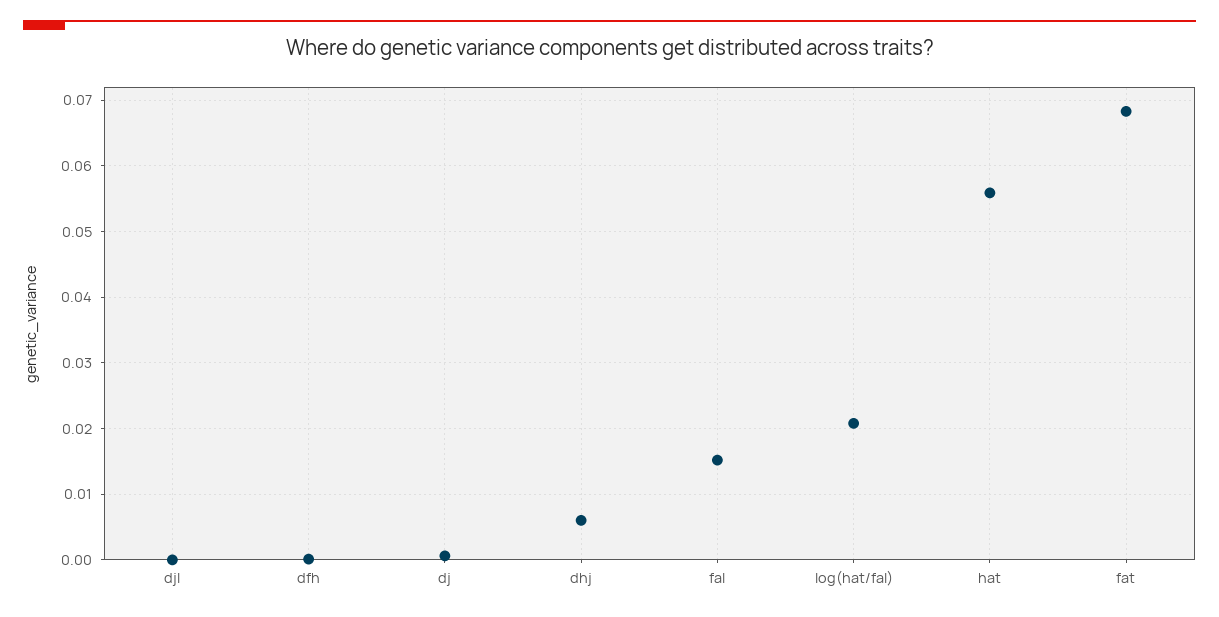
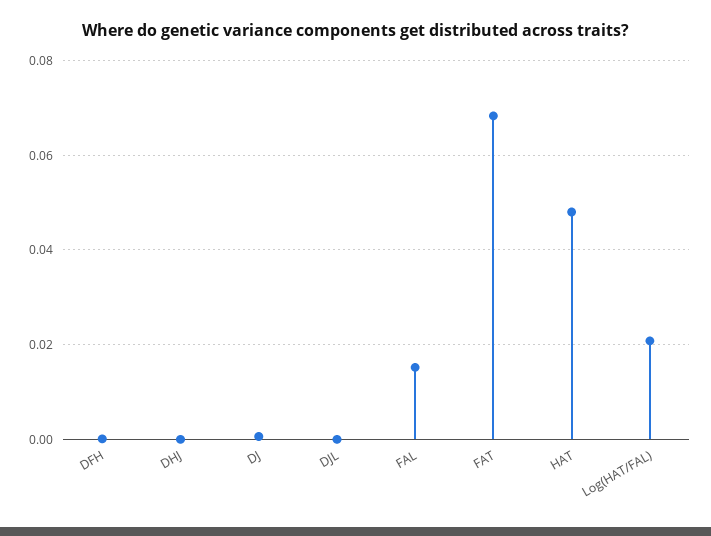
dhj: 0.006 -> 0
hat: 0.056 -> 0.048

